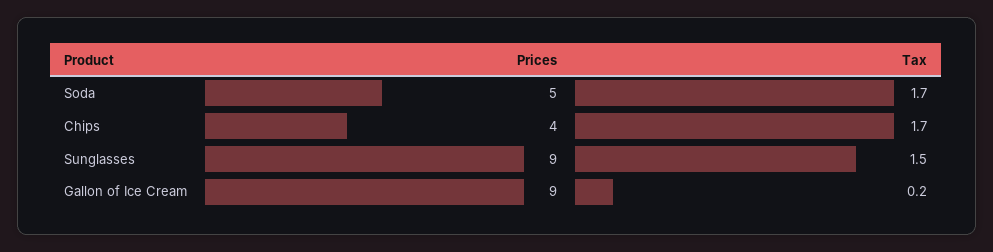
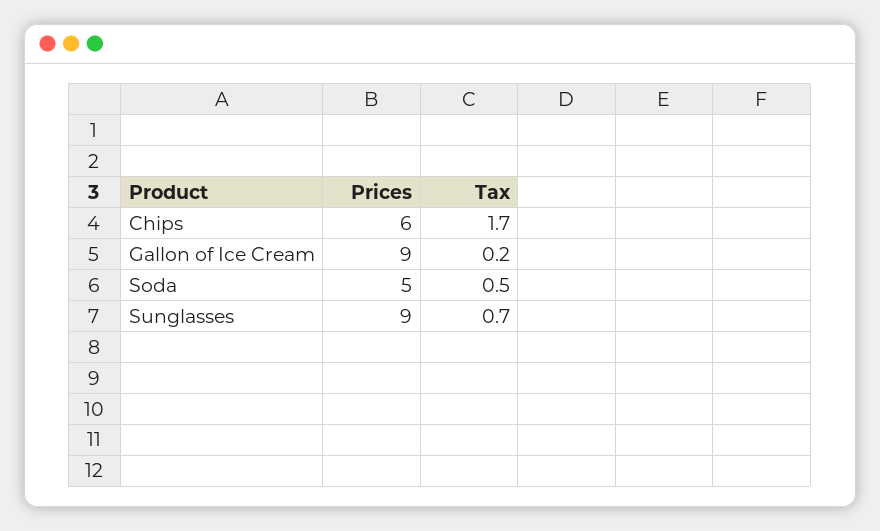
Tax, Soda: 1.7 -> 0.5
Prices, Chips: 4 -> 6
Tax, Sunglasses: 1.5 -> 0.7

